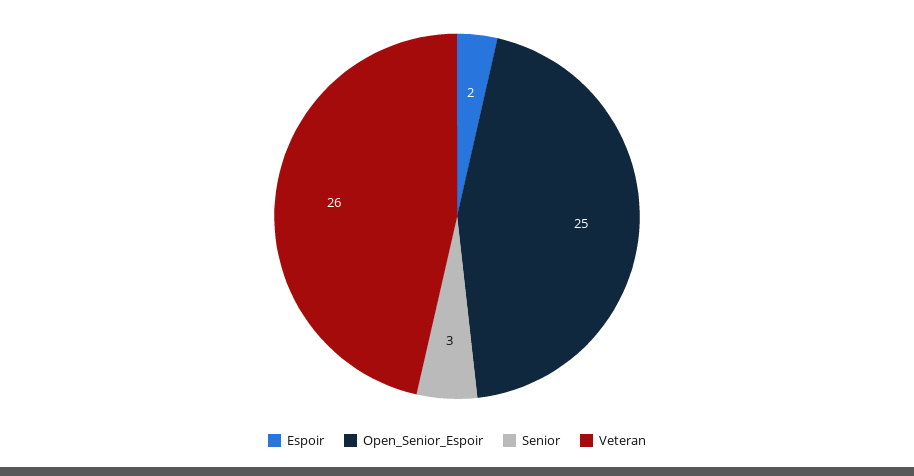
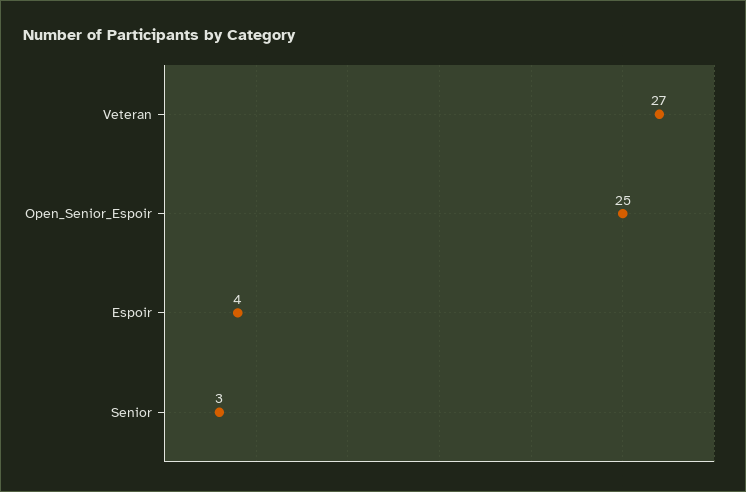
Espoir: 2 -> 4
Veteran: 26 -> 27

